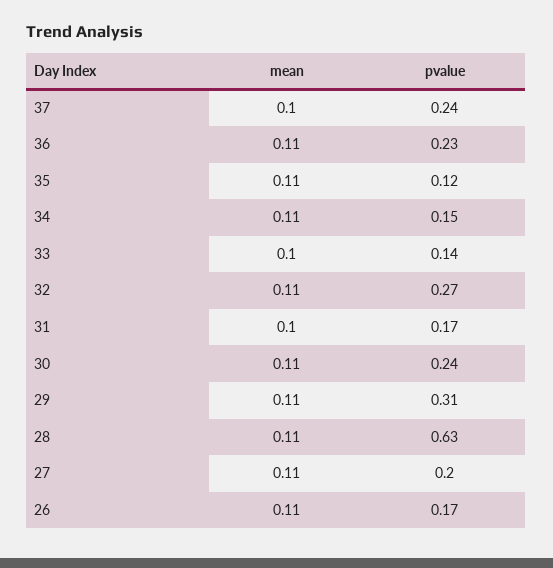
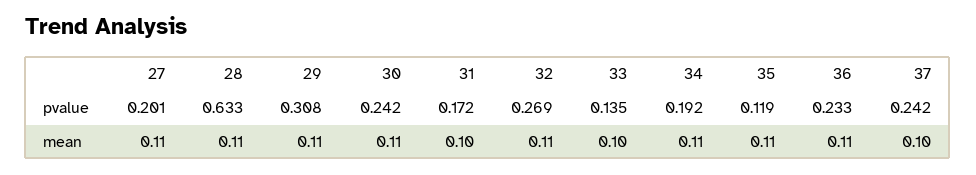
pvalue, 34: 0.15 -> 0.192
mean, 26: 0.11 -> none
pvalue, 26: 0.17 -> none

